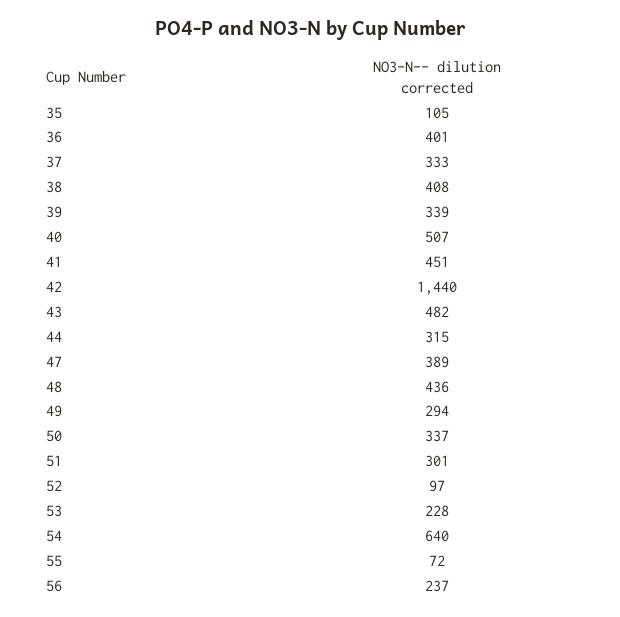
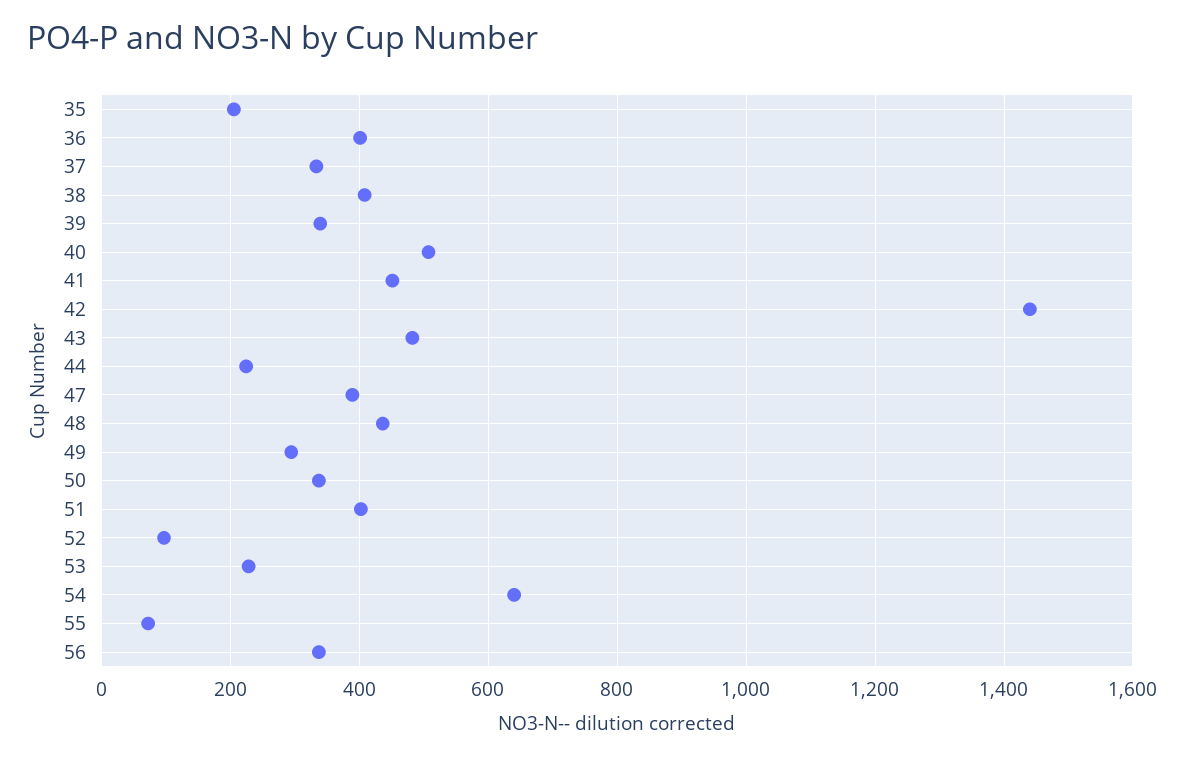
35: 105 -> 200
44: 315 -> 220
51: 301 -> 400
56: 237 -> 340

